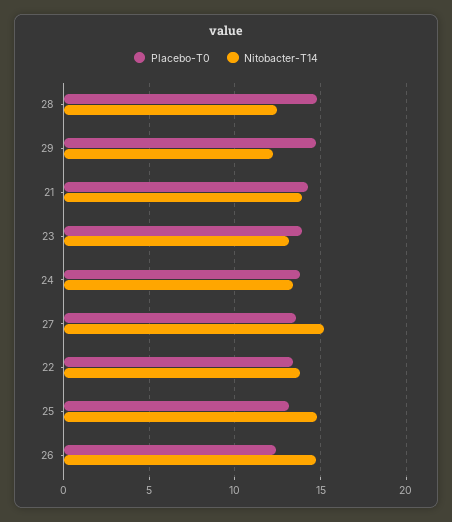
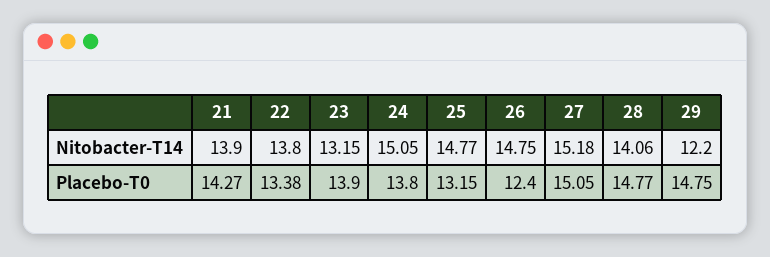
Nitobacter-T14, 28: 12.5 -> 14.06
Nitobacter-T14, 24: 13.5 -> 15.05
Placebo-T0, 27: 13.5 -> 15.05

